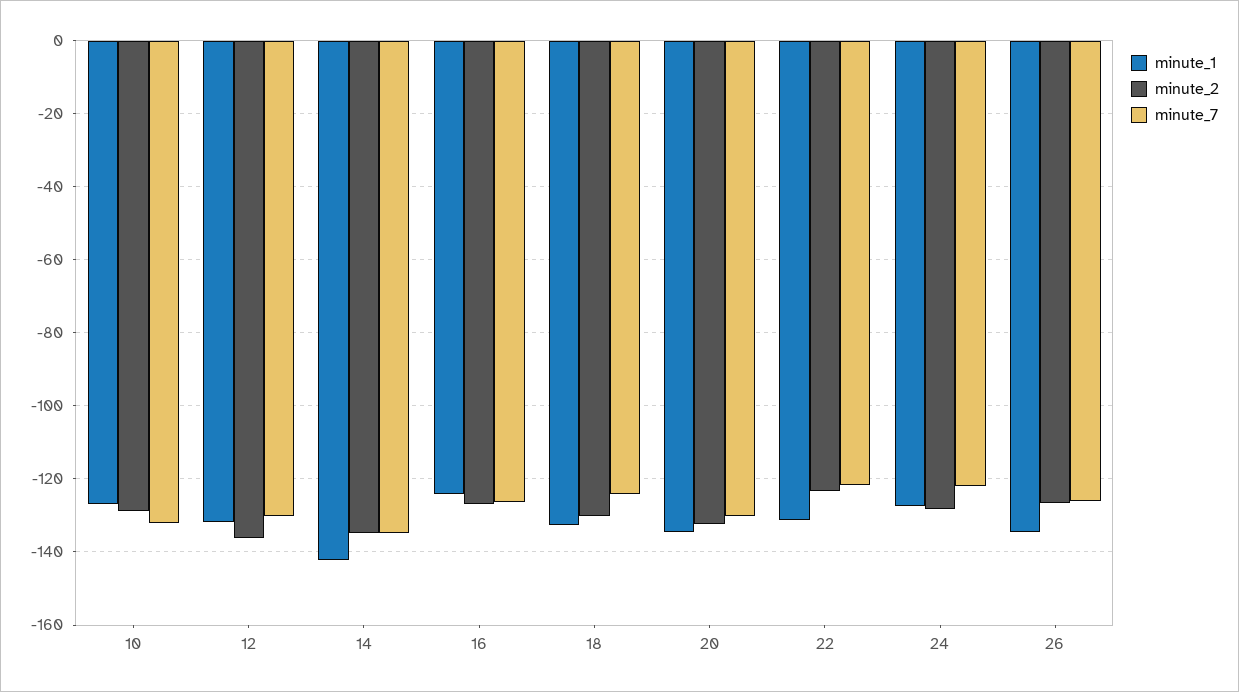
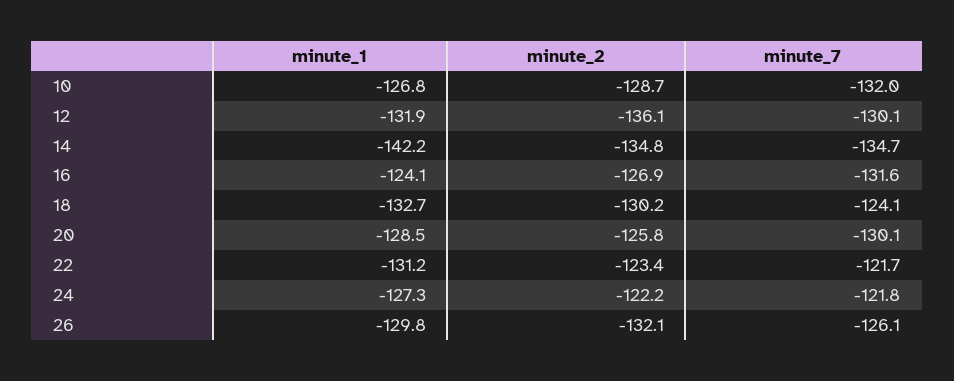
minute_7, 16: -126 -> -131.6
minute_1, 20: -134 -> -128.5
minute_2, 20: -132 -> -125.8
minute_2, 24: -128 -> -122.2
minute_1, 26: -134 -> -129.8
minute_2, 26: -126 -> -132.1

